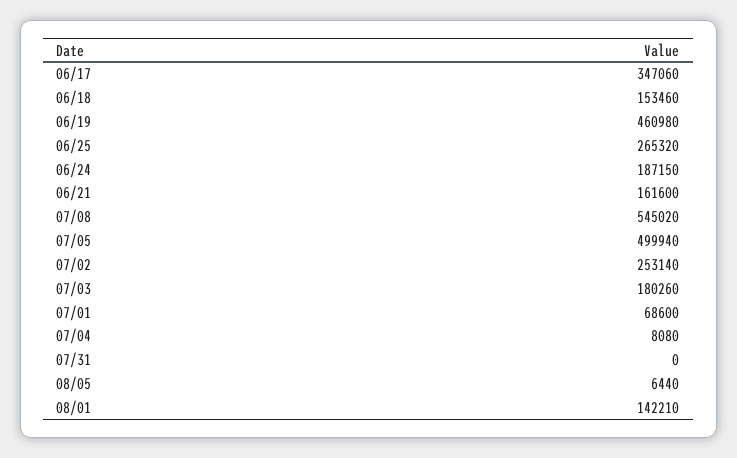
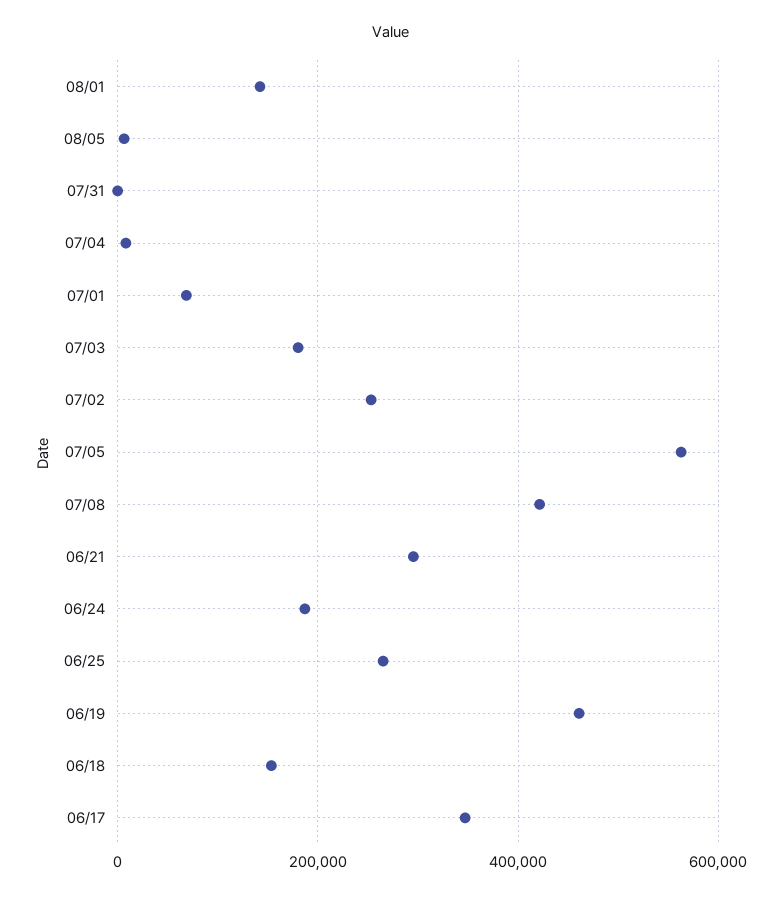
06/21: 161600 -> 300000
07/08: 545020 -> 420000
07/05: 499940 -> 560000

